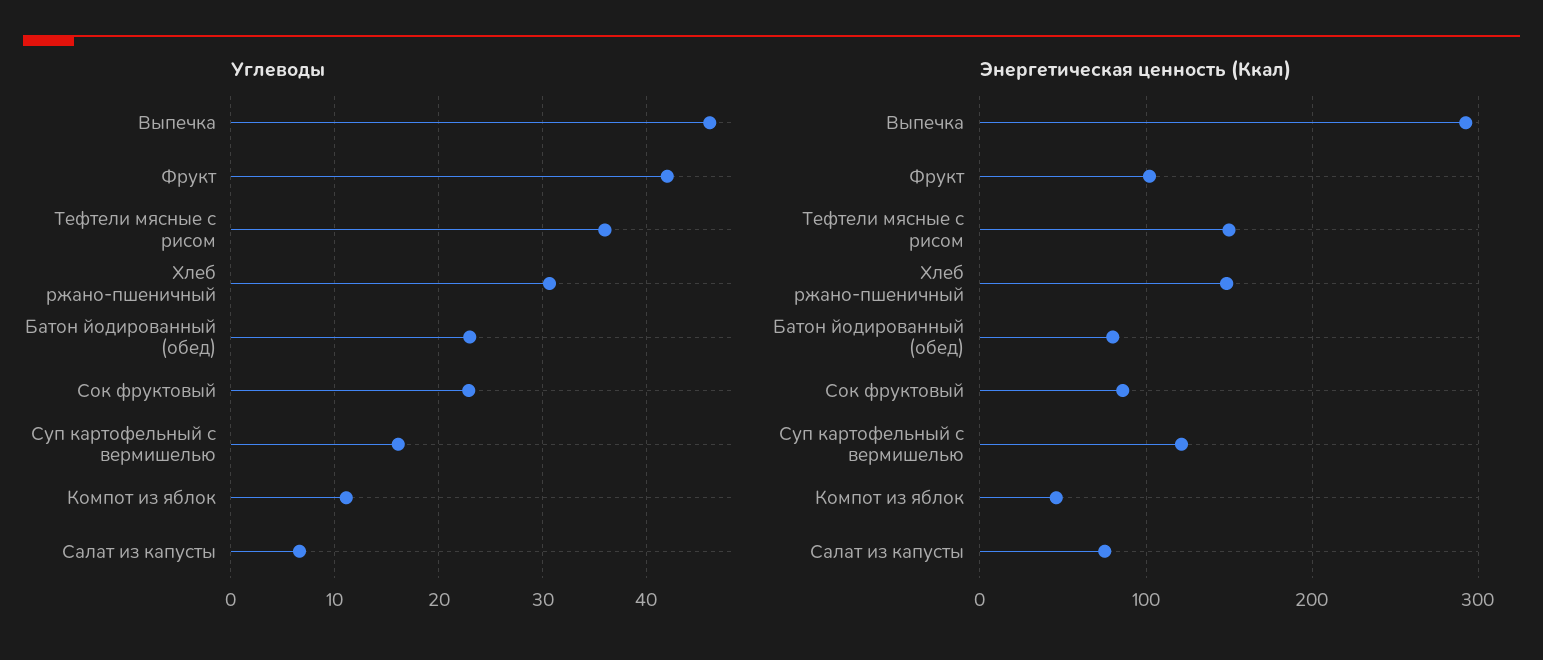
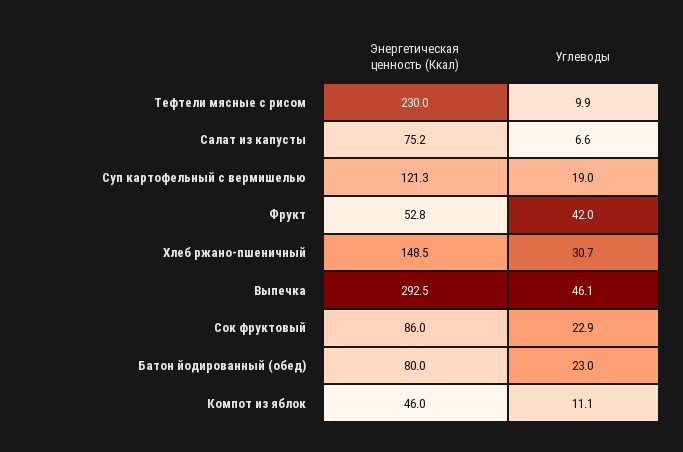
Углеводы, Тефтели мясные с рисом: 36 -> 9.9
Углеводы, Суп картофельный с вермишелью: 16 -> 19
Энергетическая ценность (Ккал), Фрукт: 100 -> 52.8
Энергетическая ценность (Ккал), Тефтели мясные с рисом: 150 -> 230

